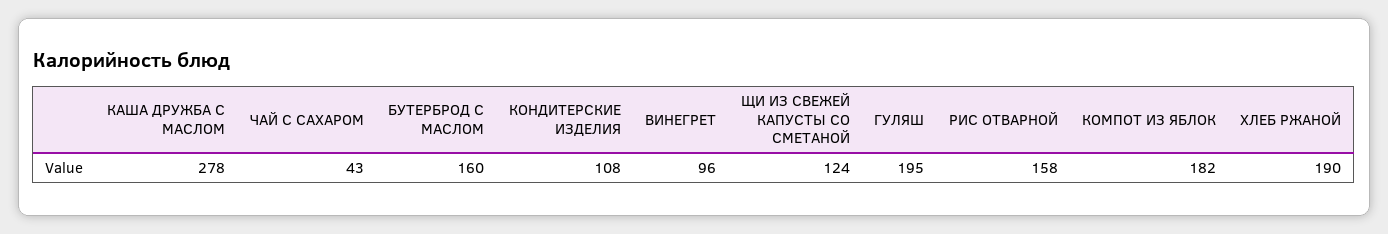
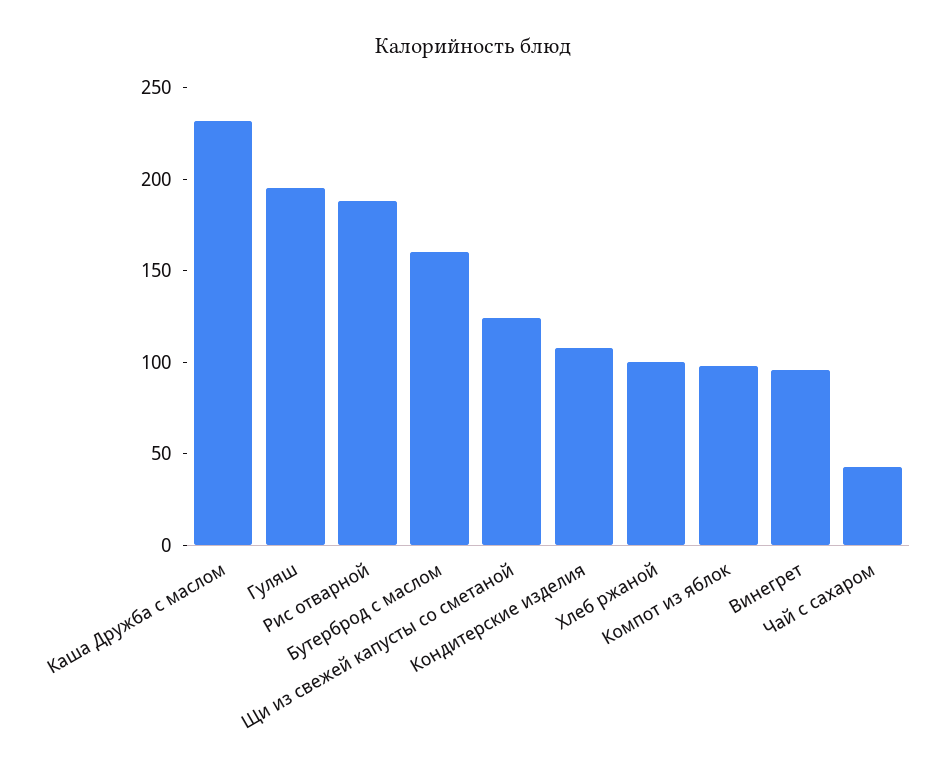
КАША ДРУЖБА С МАСЛОМ: 278 -> 230
РИС ОТВАРНОЙ: 158 -> 190
КОМПОТ ИЗ ЯБЛОК: 182 -> 100
ХЛЕБ РЖАНОЙ: 190 -> 100

